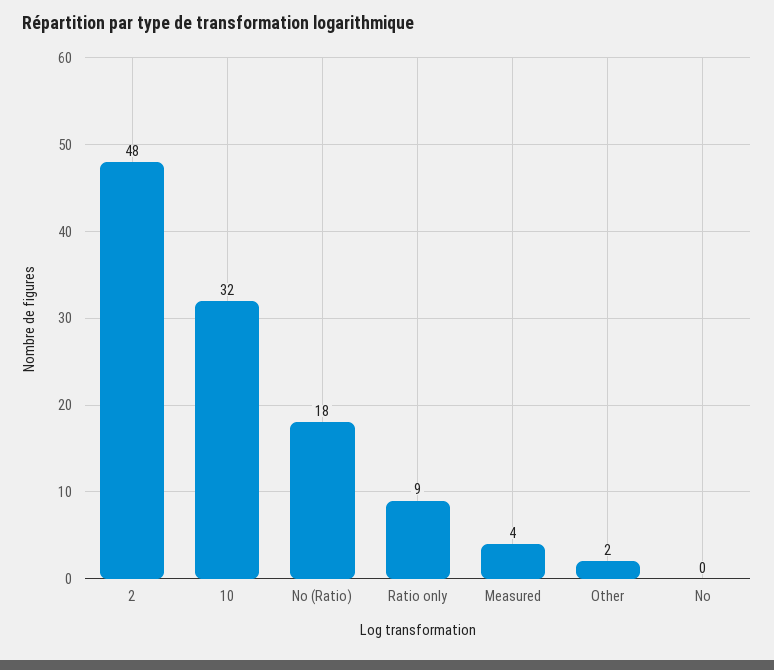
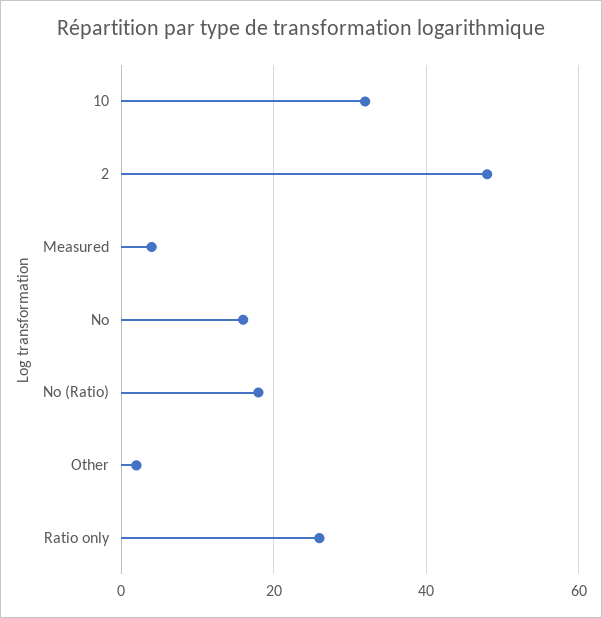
Ratio only: 9 -> 25
No: 0 -> 15

